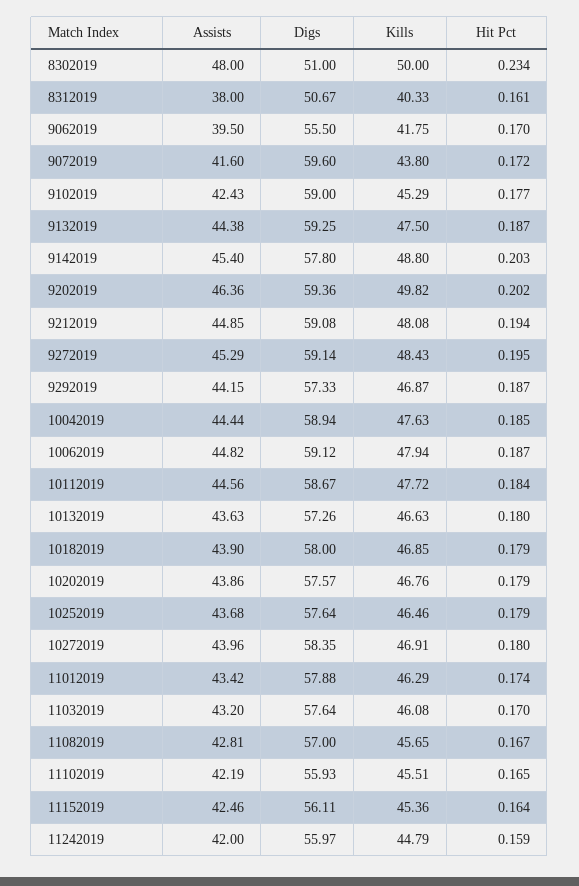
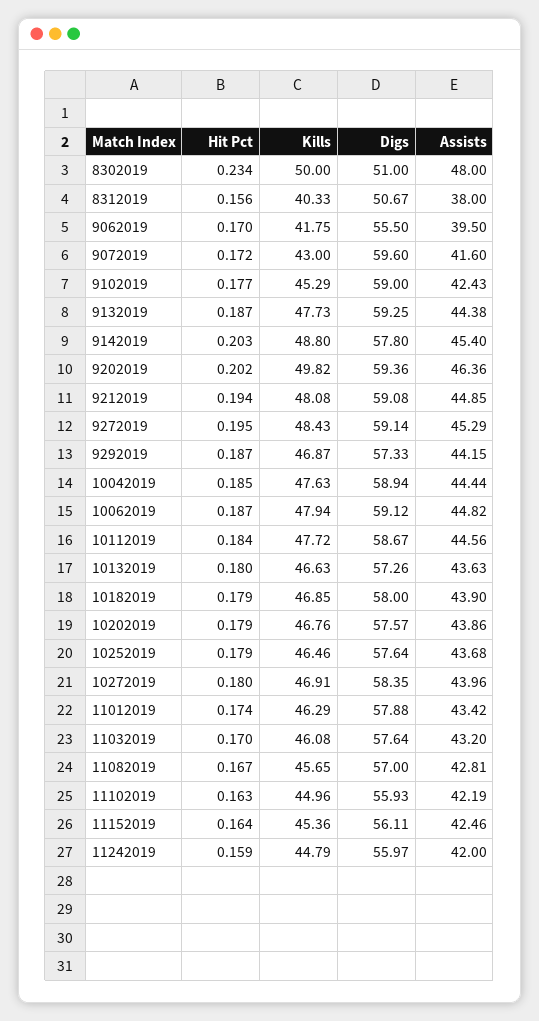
Hit Pct, 8312019: 0.161 -> 0.156
Kills, 9072019: 43.8 -> 43
Kills, 9132019: 47.5 -> 47.73
Kills, 11102019: 45.51 -> 44.96
Hit Pct, 11102019: 0.165 -> 0.163

